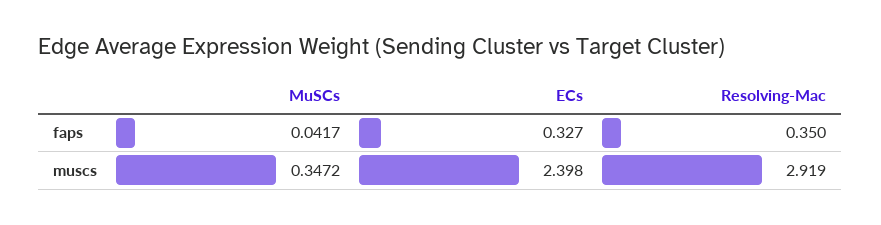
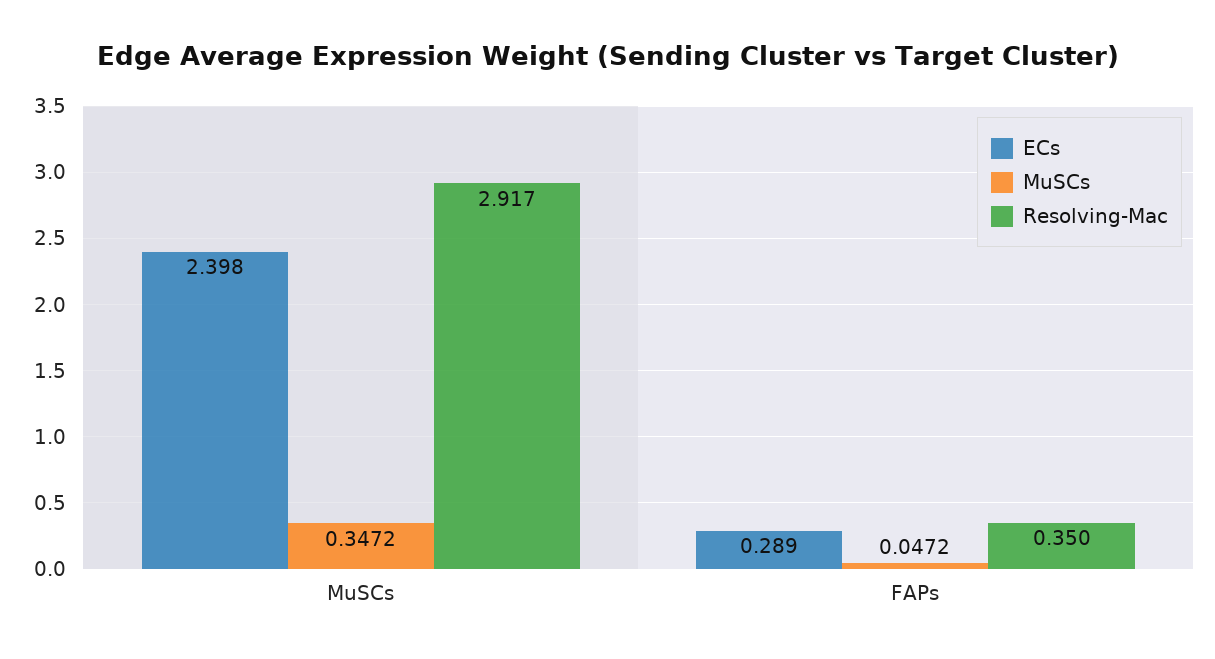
MuSCs, faps: 0.0417 -> 0.0472
ECs, faps: 0.327 -> 0.289
Resolving-Mac, muscs: 2.919 -> 2.917

